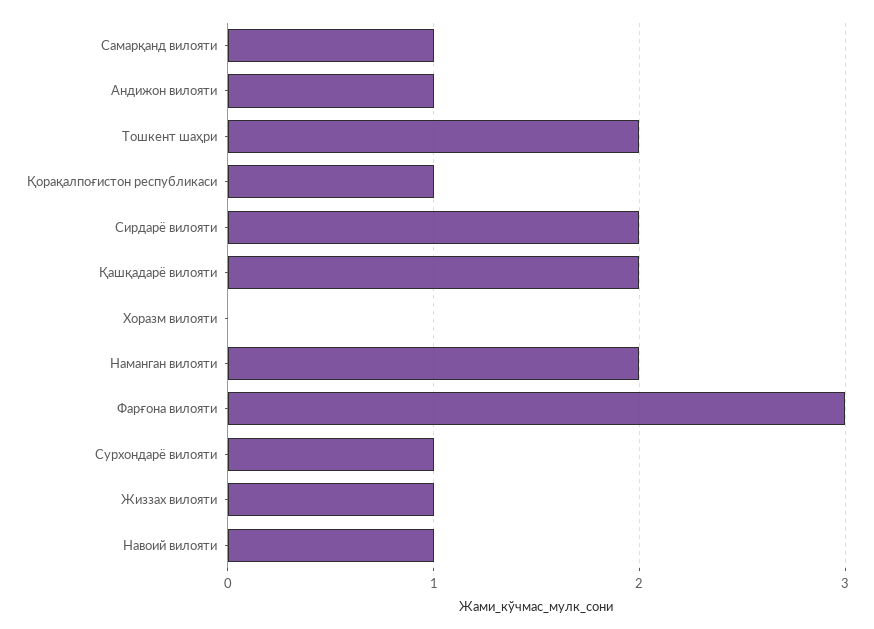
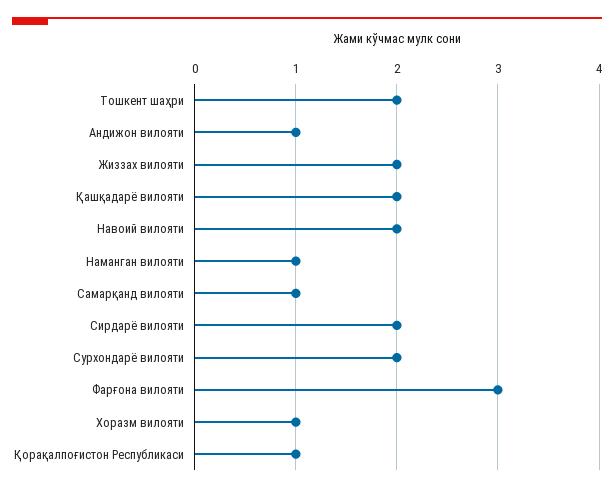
Хоразм вилояти: 0 -> 1
Наманган вилояти: 2 -> 1
Сурхондарё вилояти: 1 -> 2
Жиззах вилояти: 1 -> 2
Навоий вилояти: 1 -> 2

